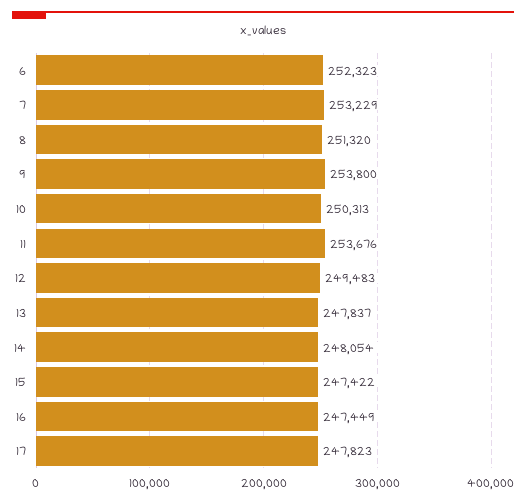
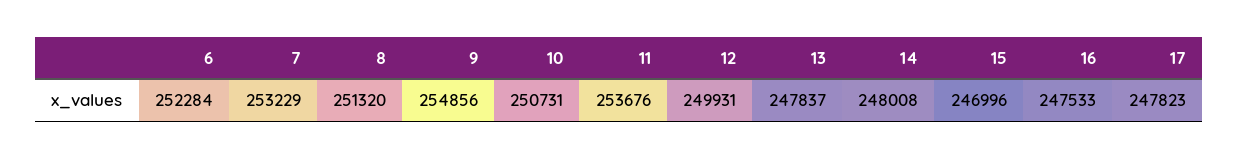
6: 252323 -> 252284
9: 253800 -> 254856
10: 250313 -> 250731
12: 249483 -> 249931
14: 248054 -> 248008
15: 247422 -> 246996
16: 247449 -> 247533

